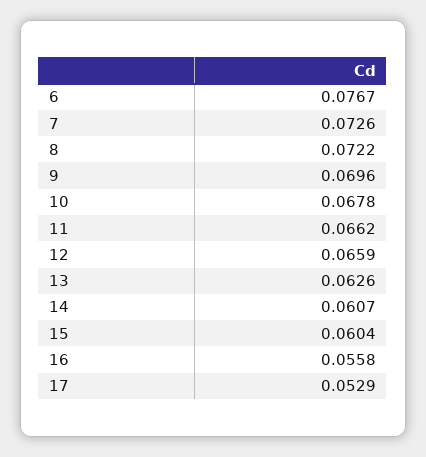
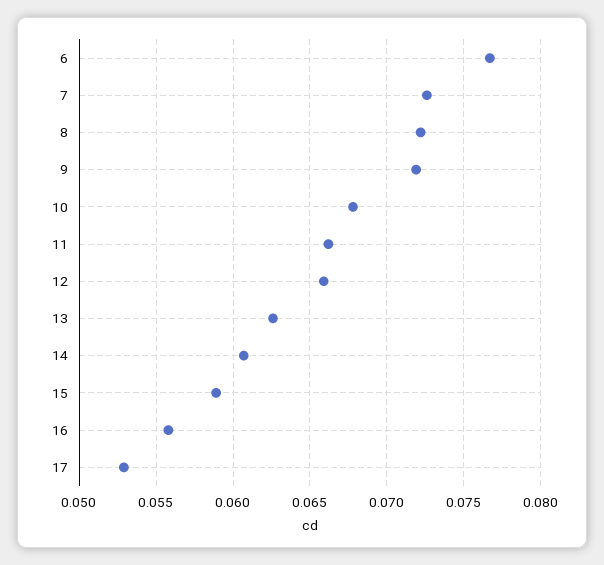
9: 0.0696 -> 0.072
15: 0.0604 -> 0.059

